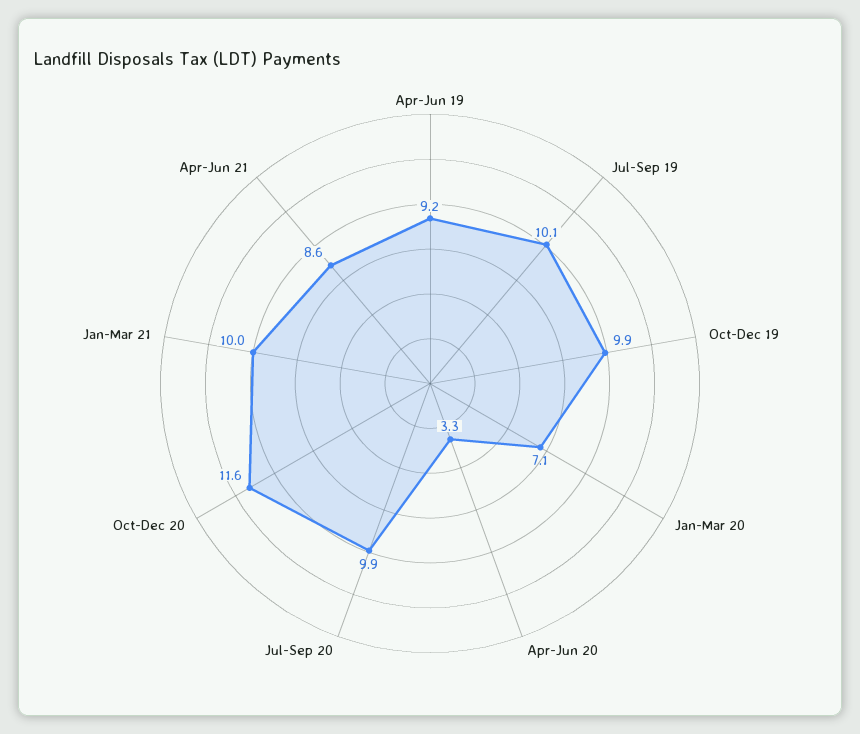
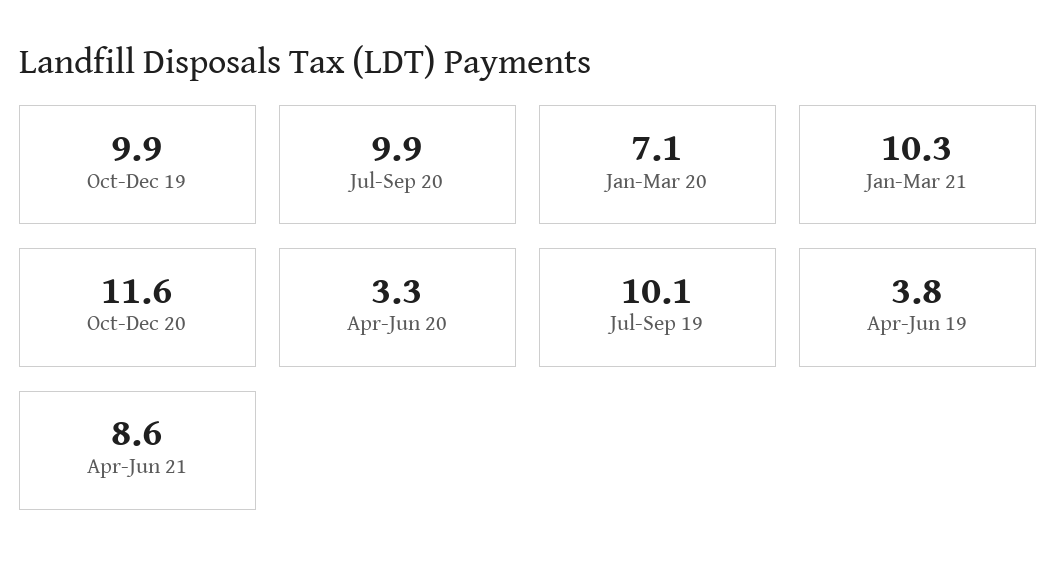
Apr-Jun 19: 9.2 -> 3.8
Jan-Mar 21: 10 -> 10.3

